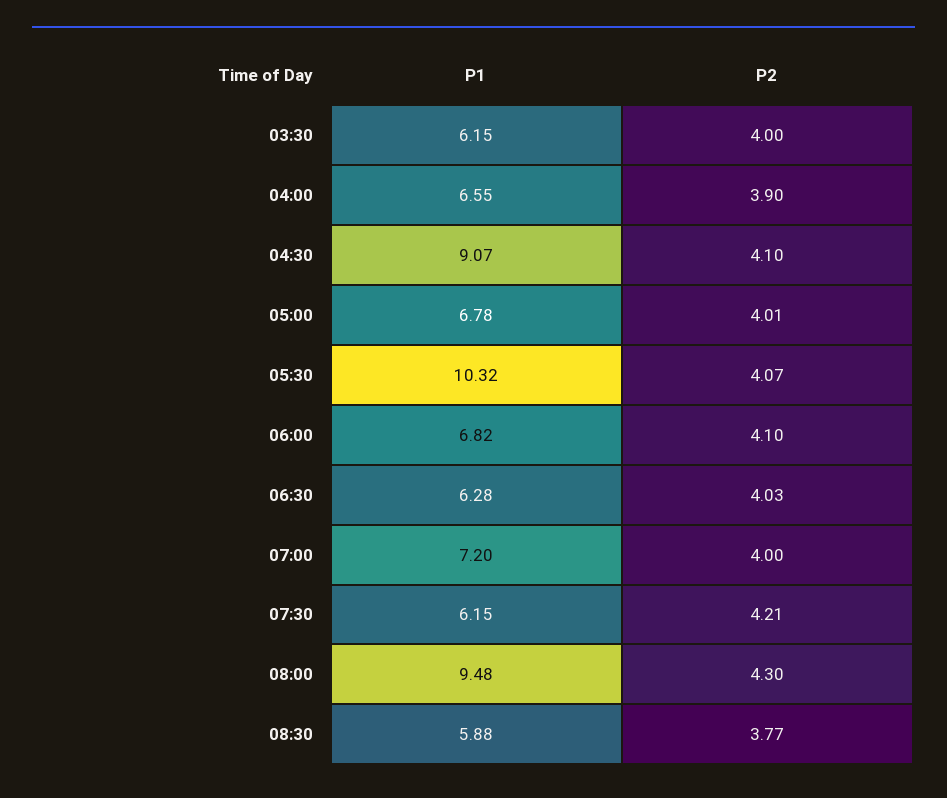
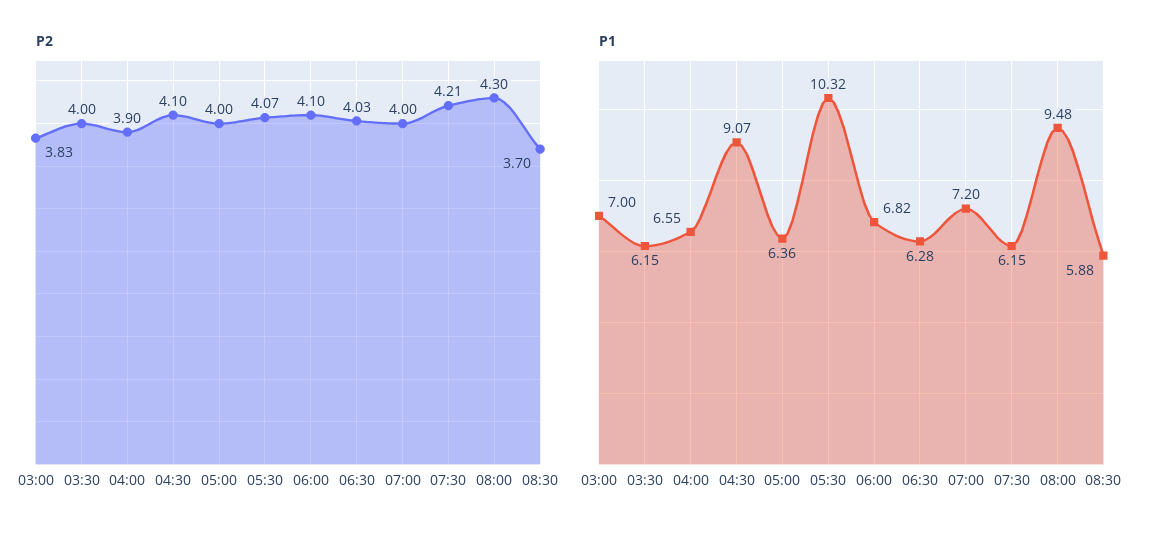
P1, 05:00: 6.78 -> 6.36
P2, 05:00: 4.01 -> 4
P2, 08:30: 3.77 -> 3.7
P2, 03:00: none -> 3.83
P1, 03:00: none -> 7

